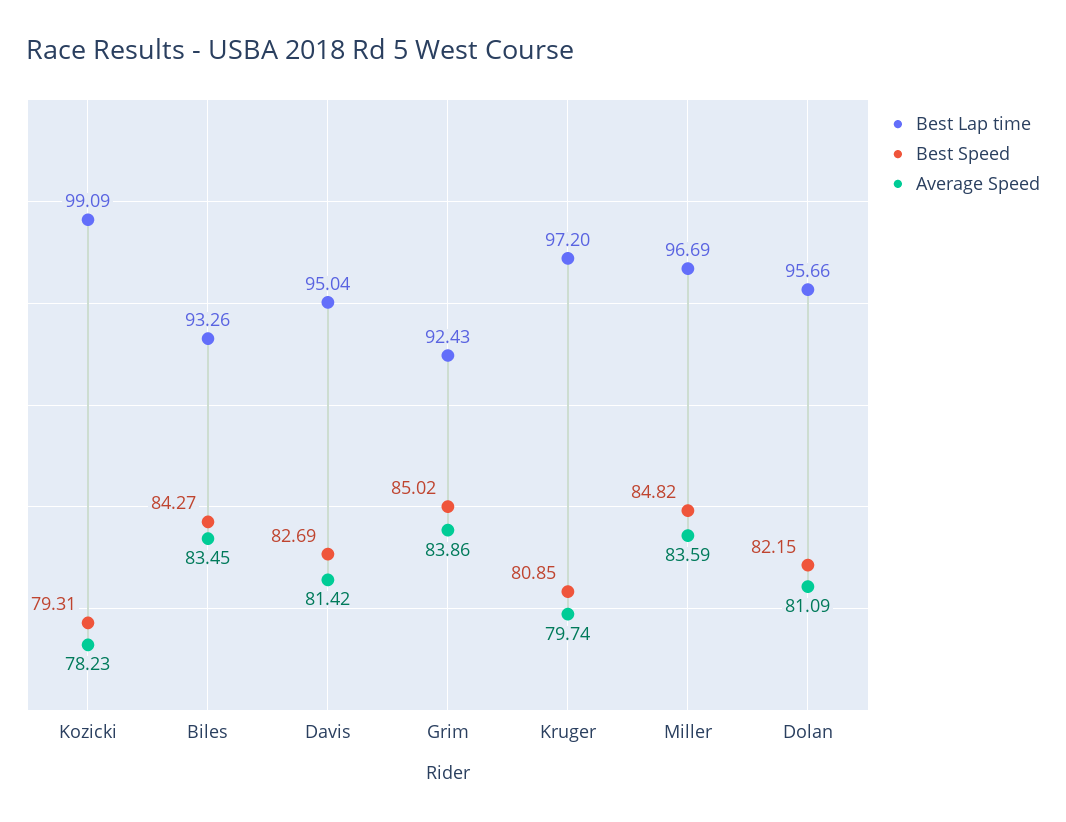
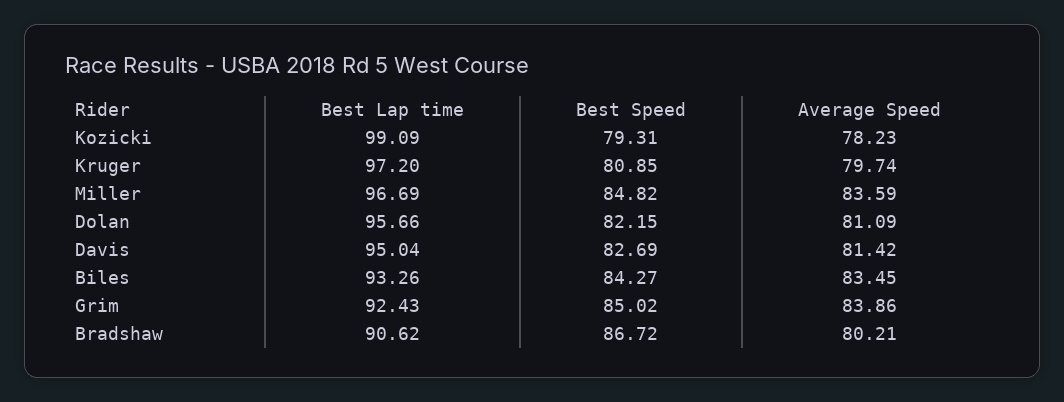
Best Lap time, Bradshaw: none -> 90.62
Best Speed, Bradshaw: none -> 86.72
Average Speed, Bradshaw: none -> 80.21

